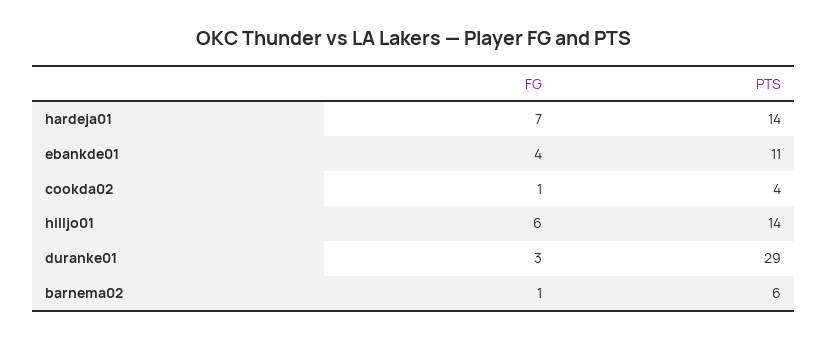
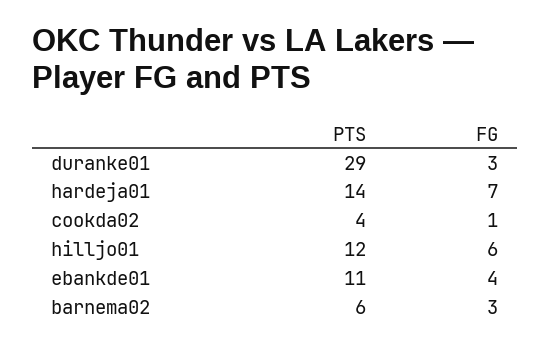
PTS, hilljo01: 14 -> 12
FG, barnema02: 1 -> 3

